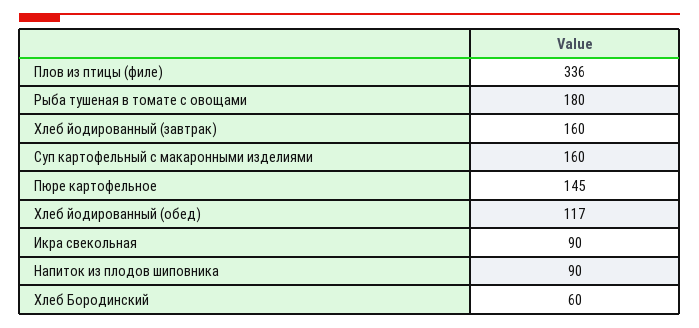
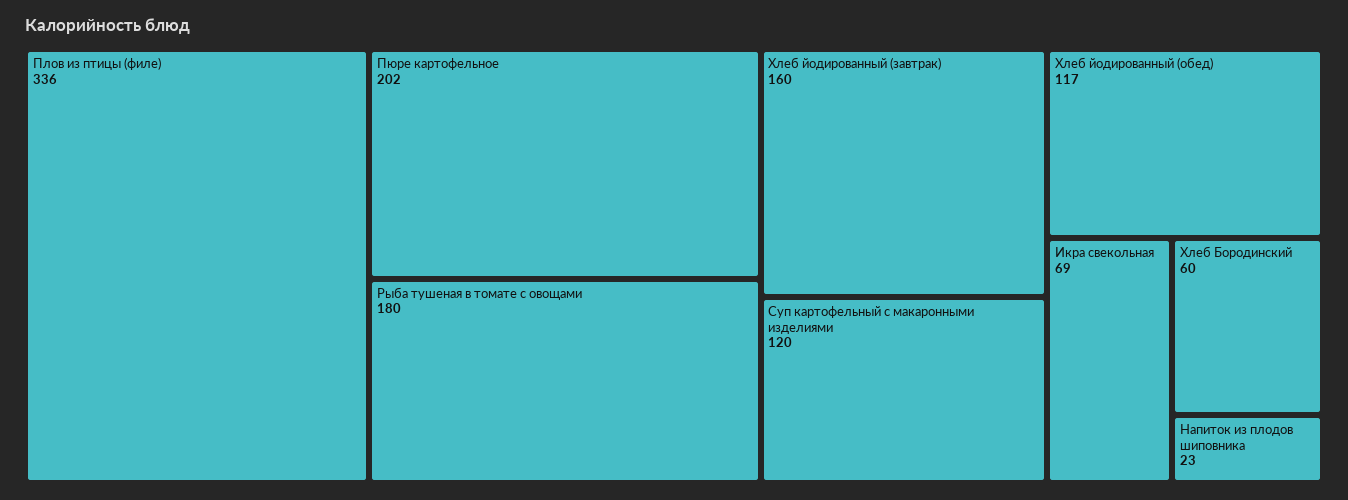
Суп картофельный с макаронными изделиями: 160 -> 120
Пюре картофельное: 145 -> 202
Икра свекольная: 90 -> 69
Напиток из плодов шиповника: 90 -> 23

